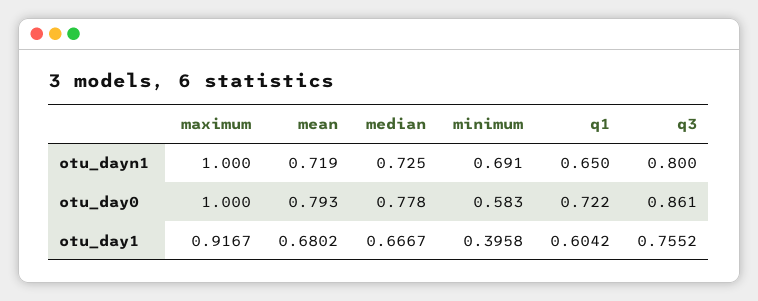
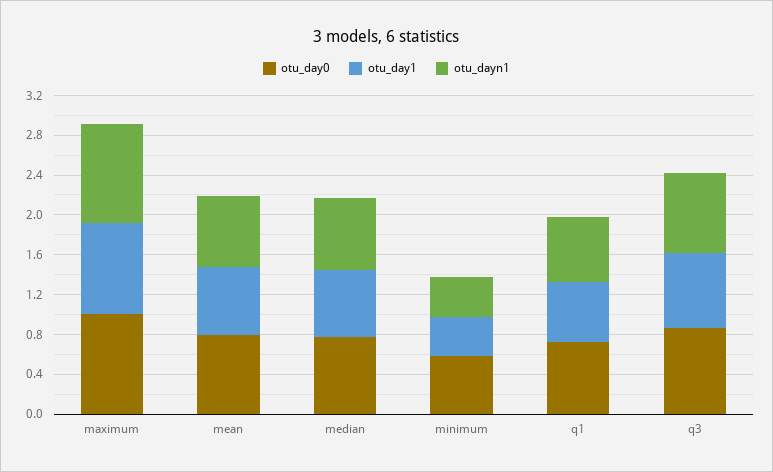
otu_dayn1, minimum: 0.691 -> 0.4

